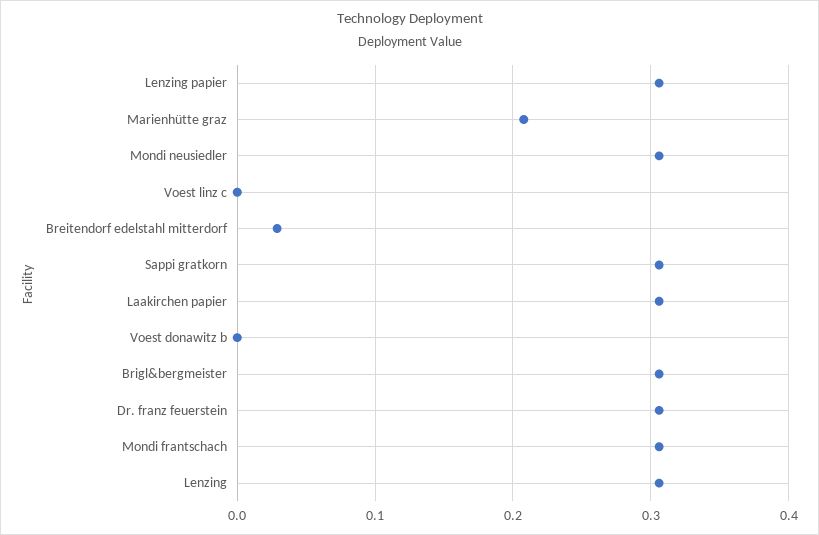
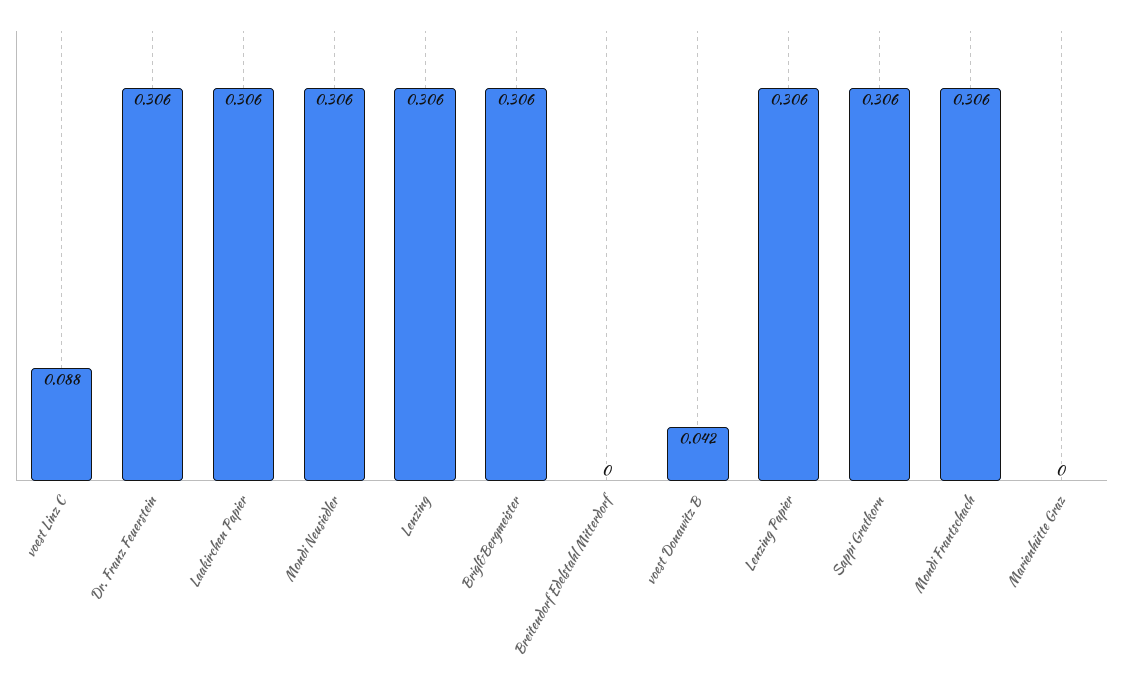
Marienhütte graz: 0.21 -> 0
Voest linz c: 0 -> 0.088
Breitendorf edelstahl mitterdorf: 0.03 -> 0
Voest donawitz b: 0 -> 0.042

